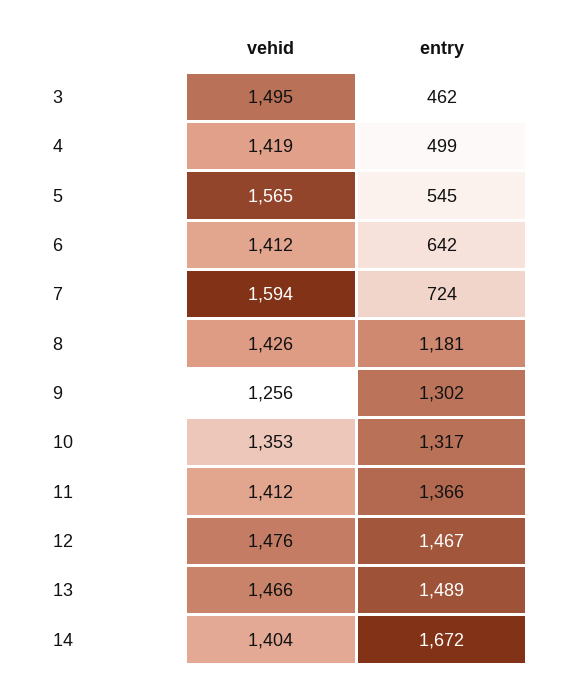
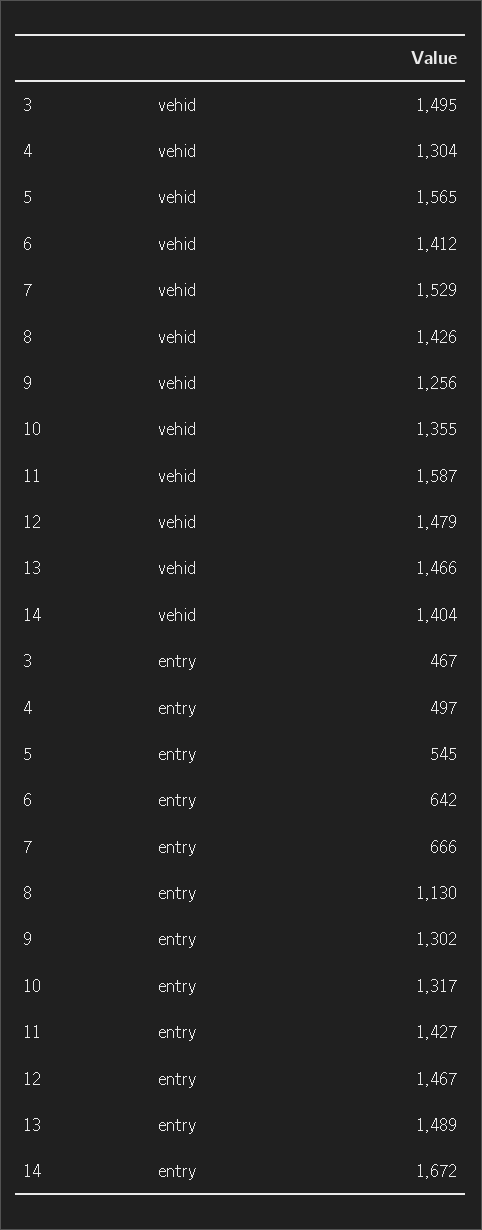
entry, 3: 462 -> 467
vehid, 4: 1419 -> 1304
entry, 4: 499 -> 497
vehid, 7: 1594 -> 1529
entry, 7: 724 -> 666
entry, 8: 1181 -> 1130
vehid, 10: 1353 -> 1355
vehid, 11: 1412 -> 1587
entry, 11: 1366 -> 1427
vehid, 12: 1476 -> 1479

